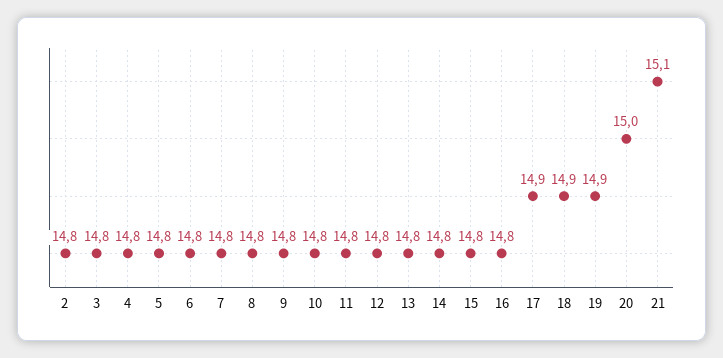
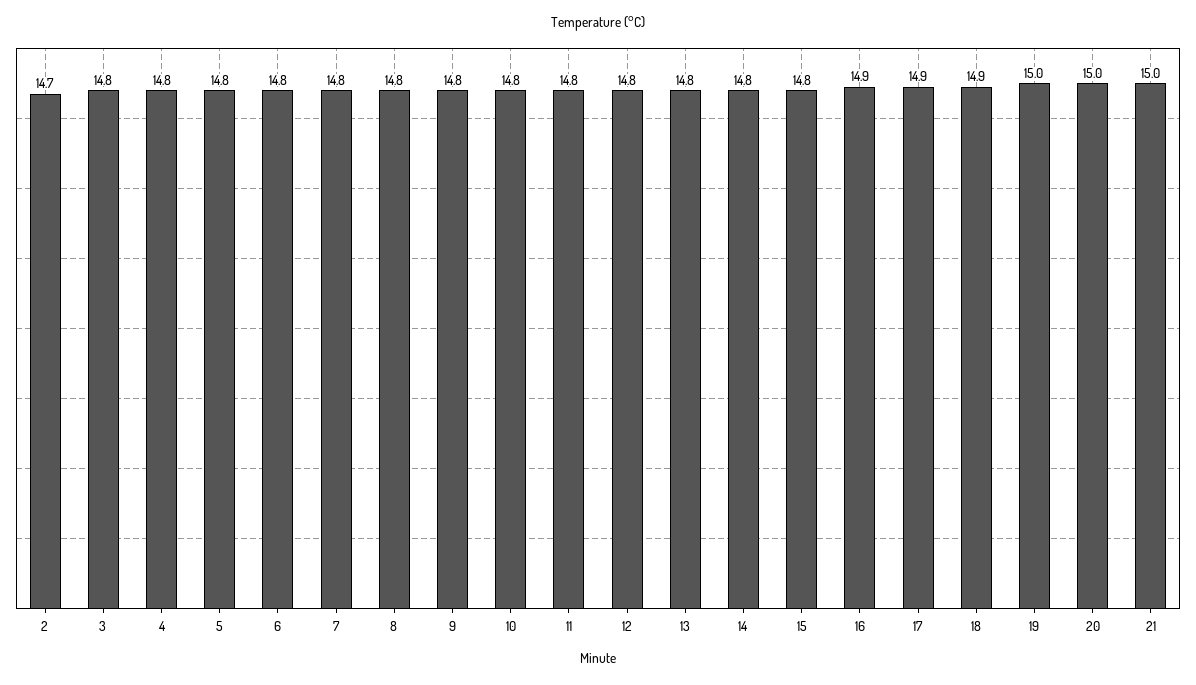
2: 14.8 -> 14.7
16: 14.8 -> 14.9
19: 14.9 -> 15
21: 15.1 -> 15

